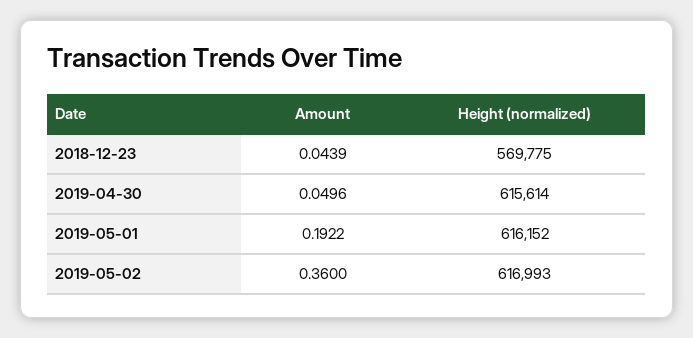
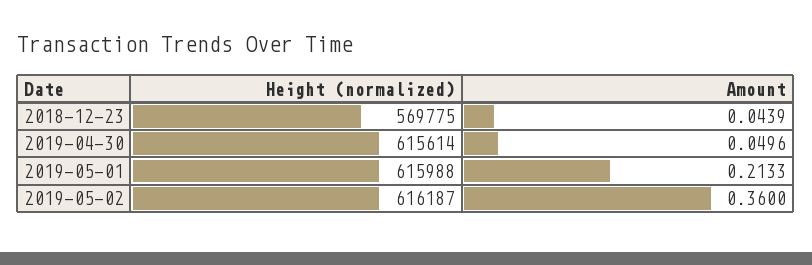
Amount, 2019-05-01: 0.1922 -> 0.2133
Height (normalized), 2019-05-01: 616152 -> 615988
Height (normalized), 2019-05-02: 616993 -> 616187

